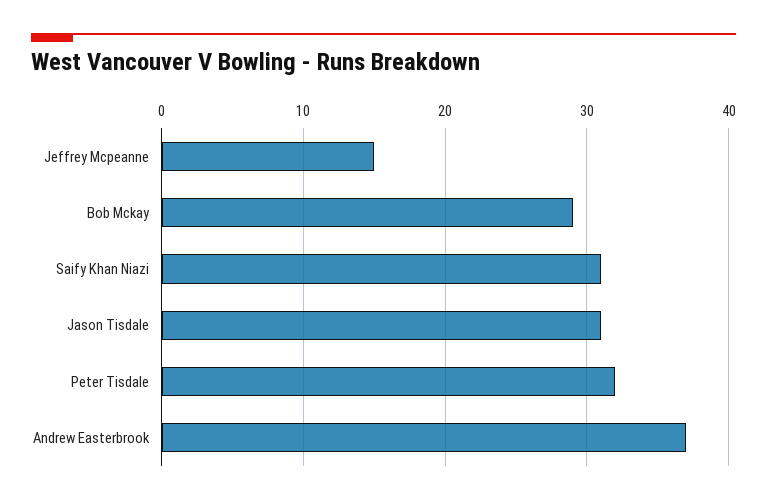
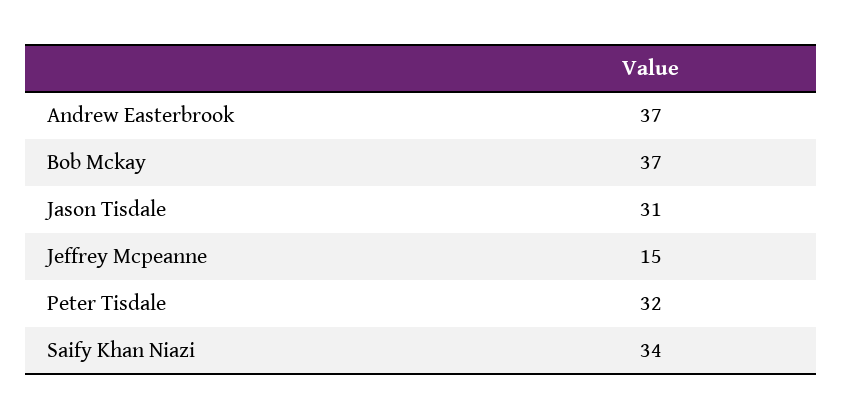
Bob Mckay: 29 -> 37
Saify Khan Niazi: 31 -> 34

